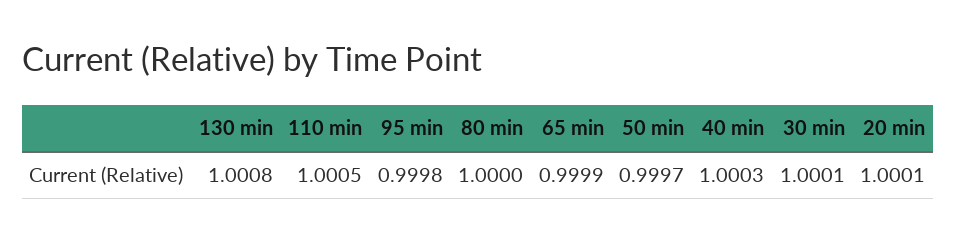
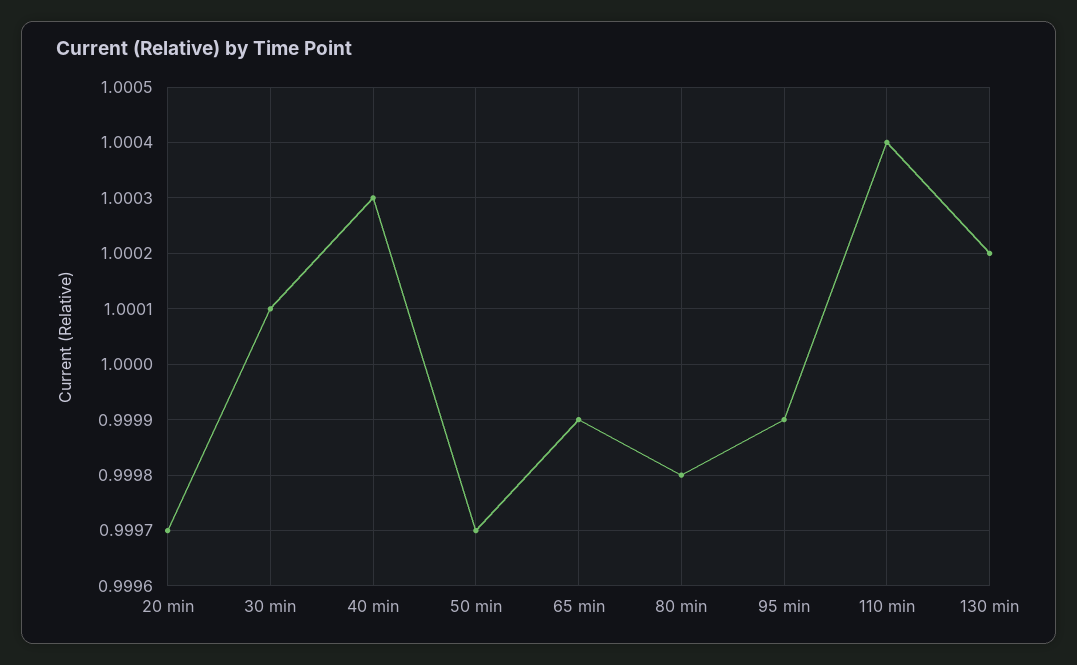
130 min: 1.0008 -> 1.0002
110 min: 1.0005 -> 1.0004
95 min: 0.9998 -> 0.9999
80 min: 1 -> 0.9998
20 min: 1.0001 -> 0.9997

